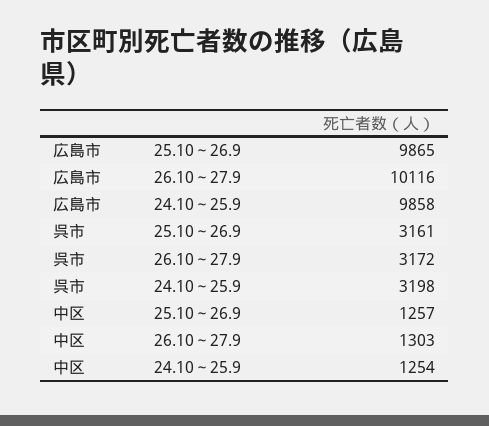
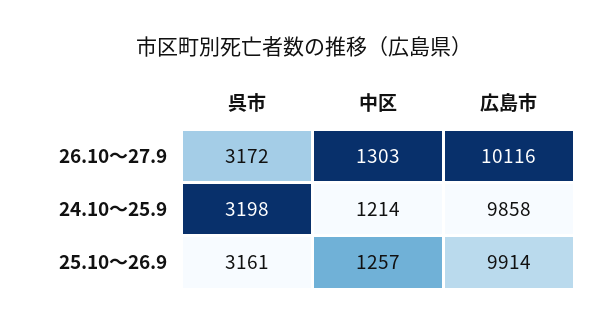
広島市, 25.10～26.9: 9865 -> 9914
中区, 24.10～25.9: 1254 -> 1214

